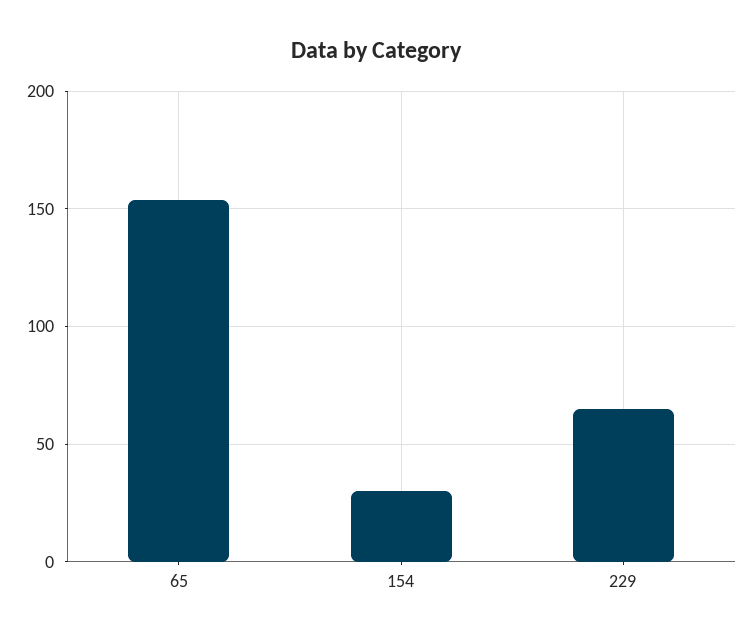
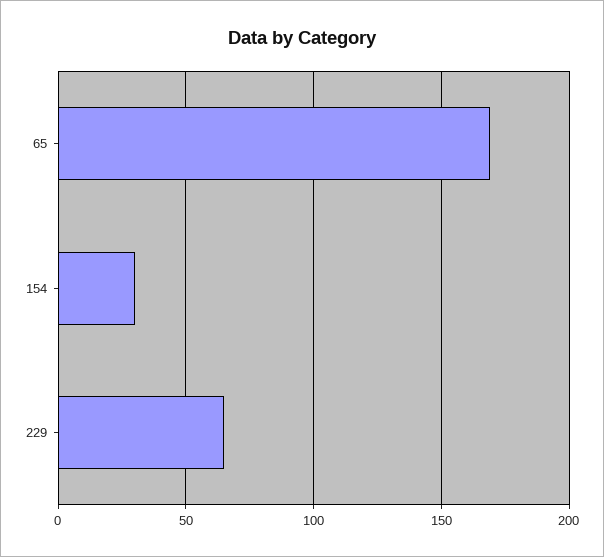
65: 155 -> 170

